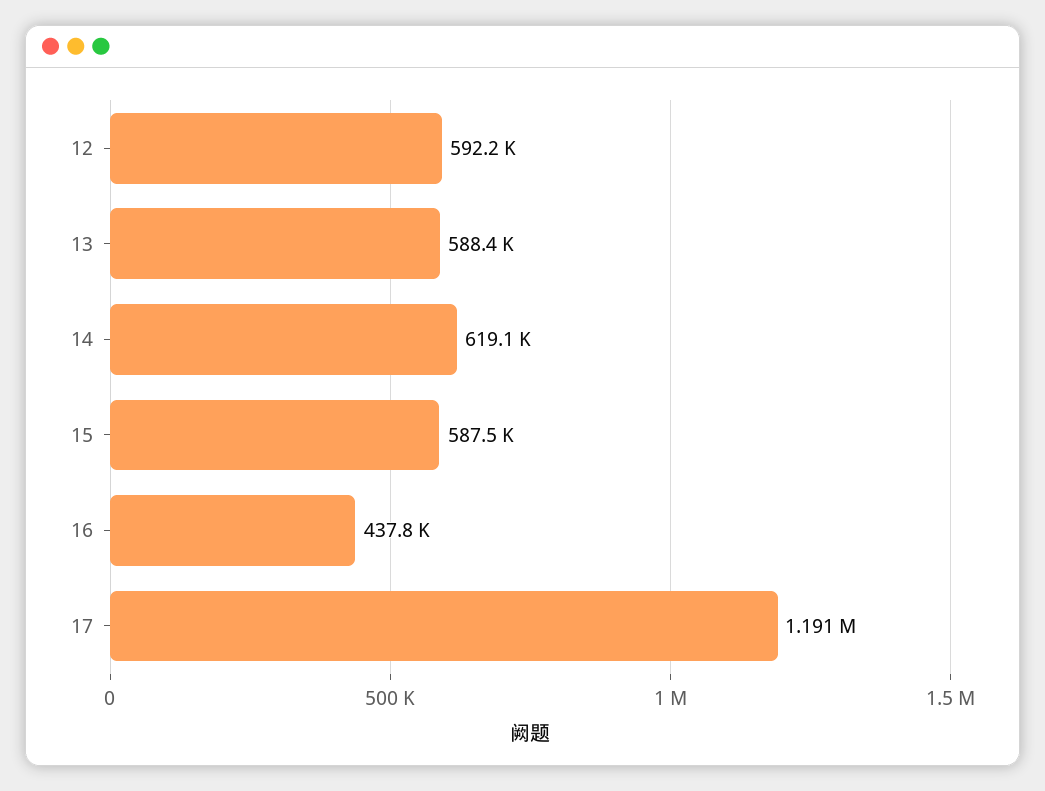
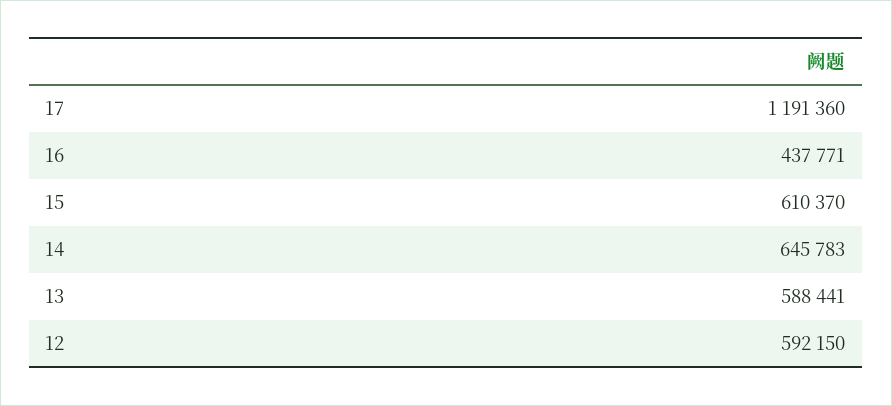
14: 619100 -> 645783
15: 587500 -> 610370

